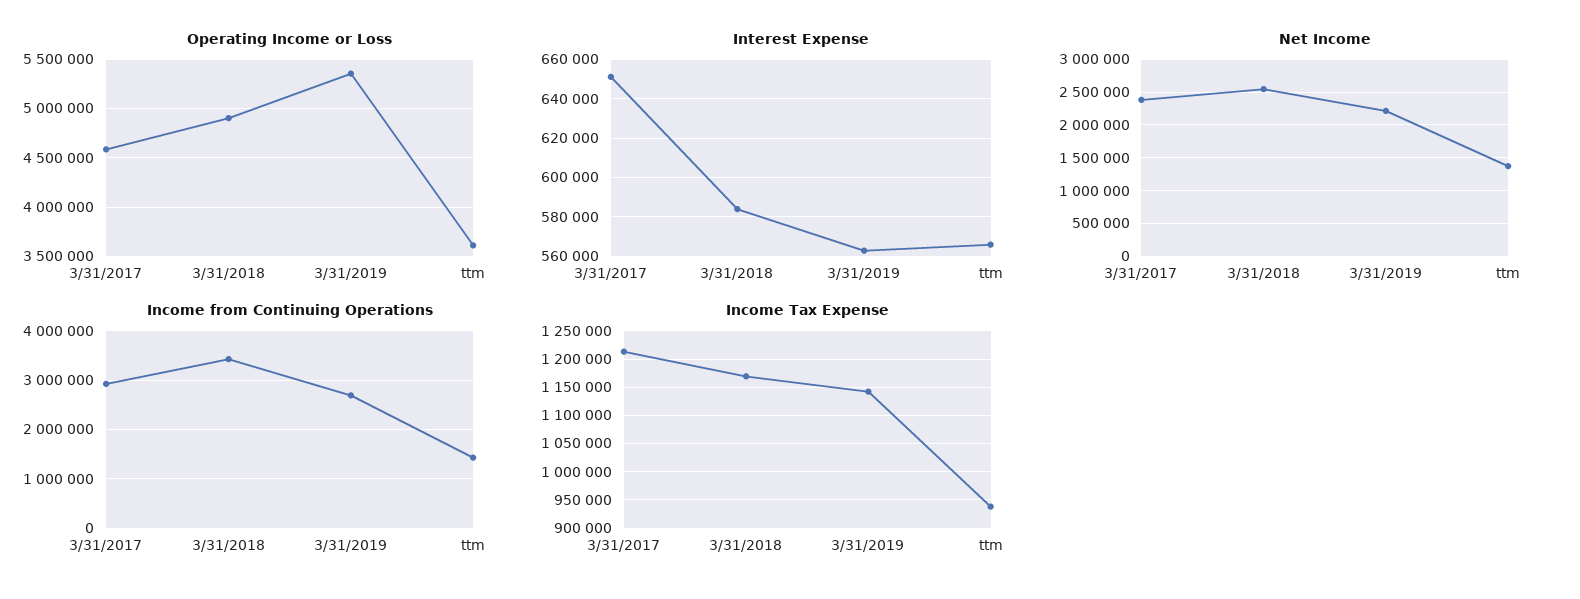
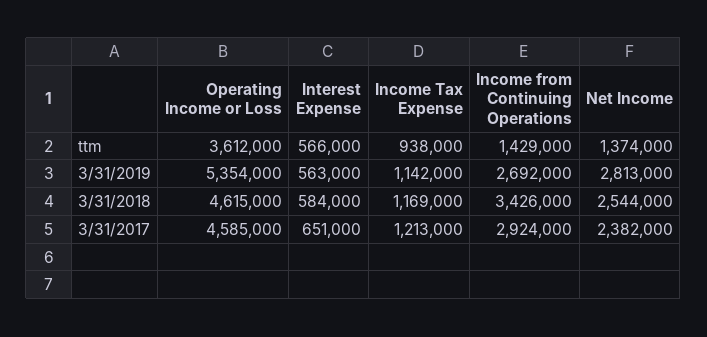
Operating Income or Loss, 3/31/2018: 4900000 -> 4615000
Net Income, 3/31/2019: 2200000 -> 2813000

